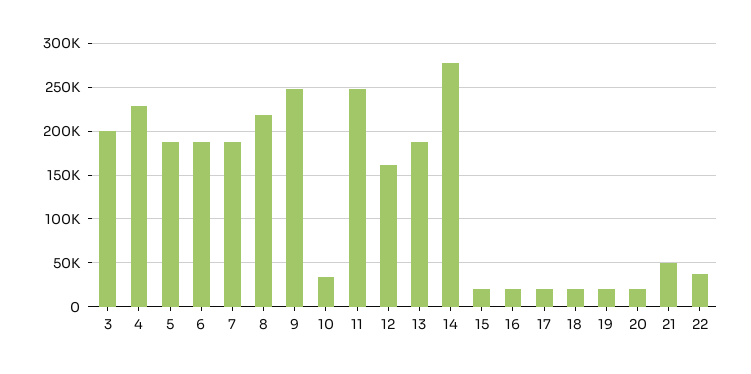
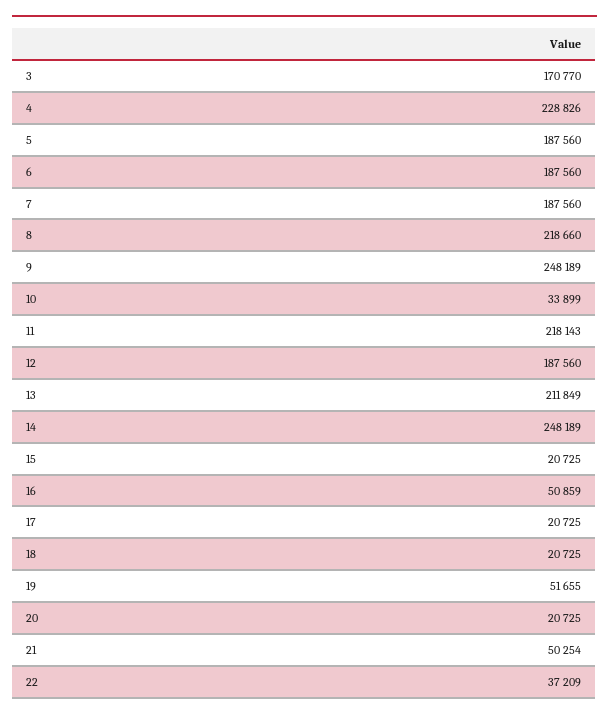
3: 200000 -> 170770
11: 250000 -> 218143
12: 160000 -> 187560
13: 190000 -> 211849
14: 280000 -> 248189
16: 20000 -> 50859
19: 20000 -> 51655

